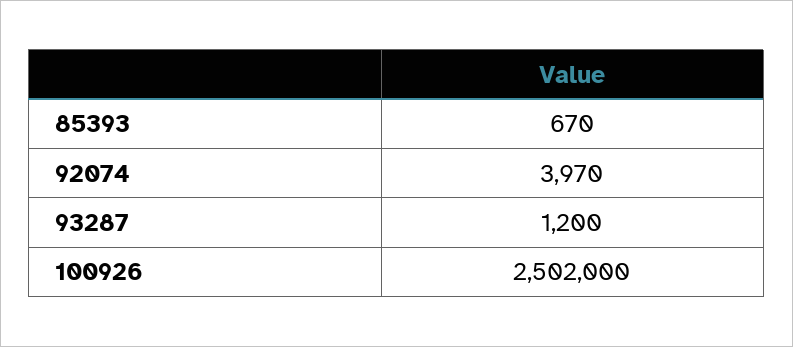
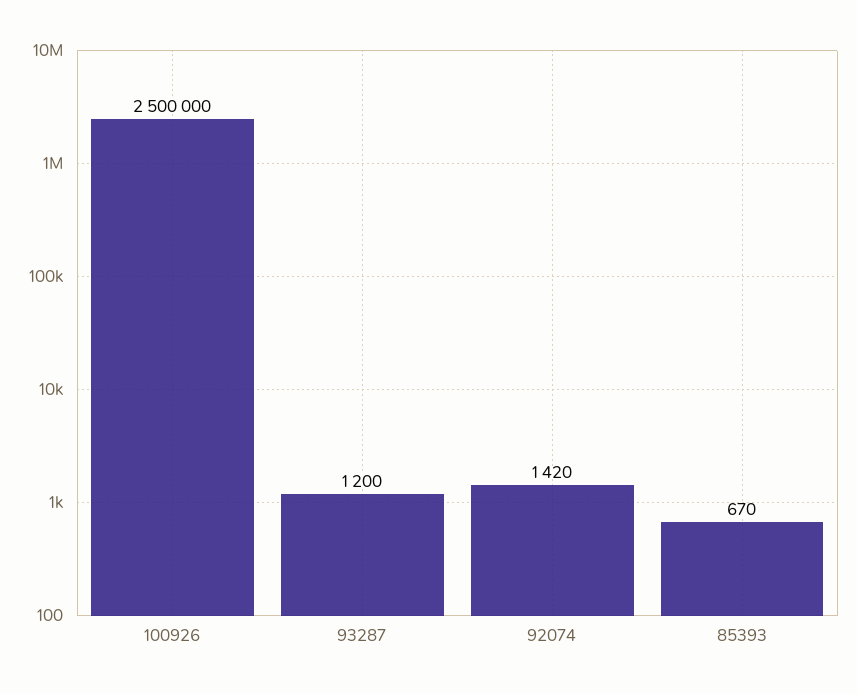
92074: 3970 -> 1420
100926: 2502000 -> 2500000

